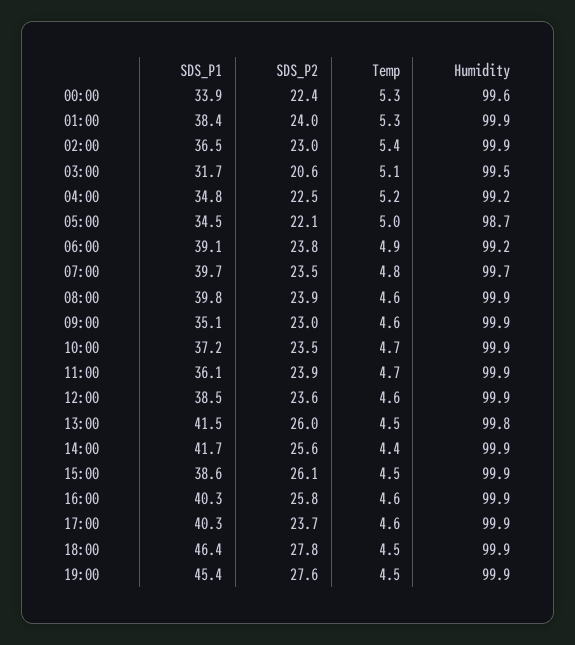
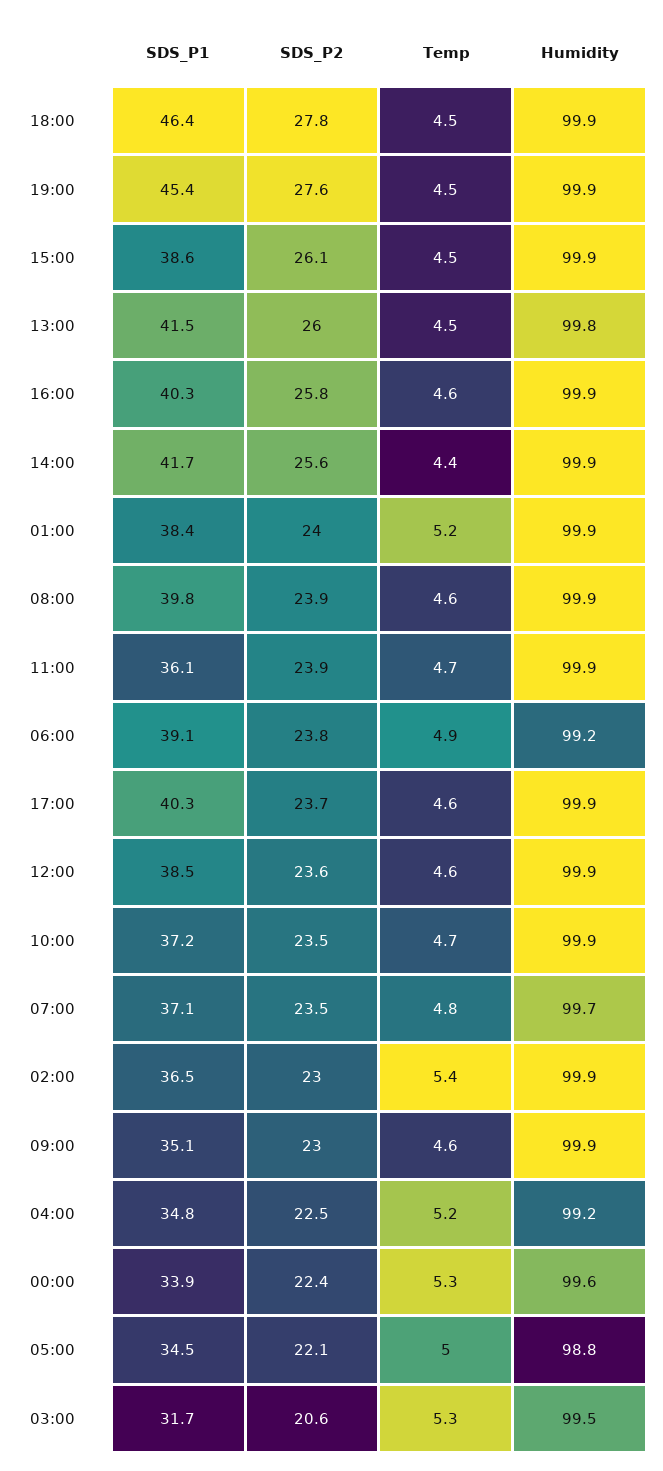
Temp, 01:00: 5.3 -> 5.2
Temp, 03:00: 5.1 -> 5.3
Humidity, 05:00: 98.7 -> 98.8
SDS_P1, 07:00: 39.7 -> 37.1

